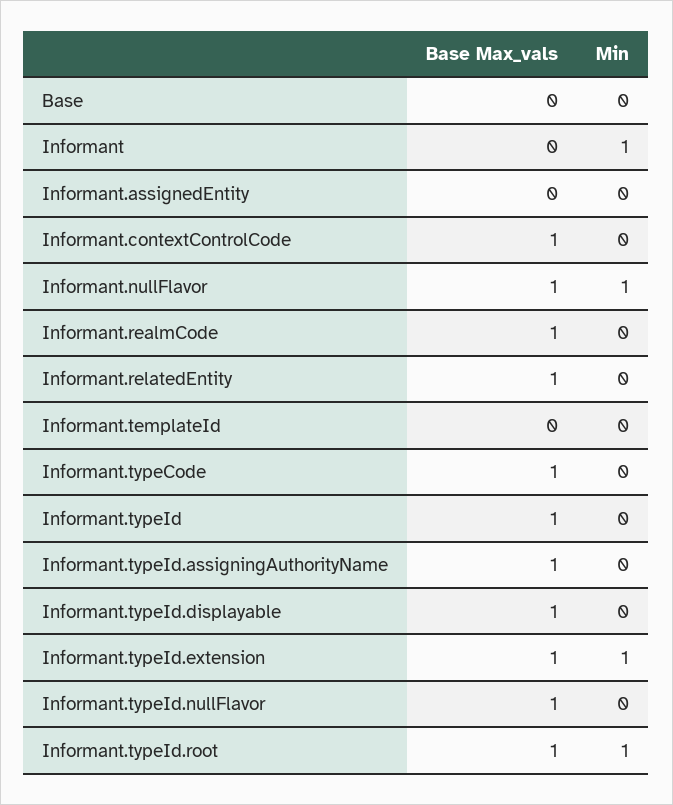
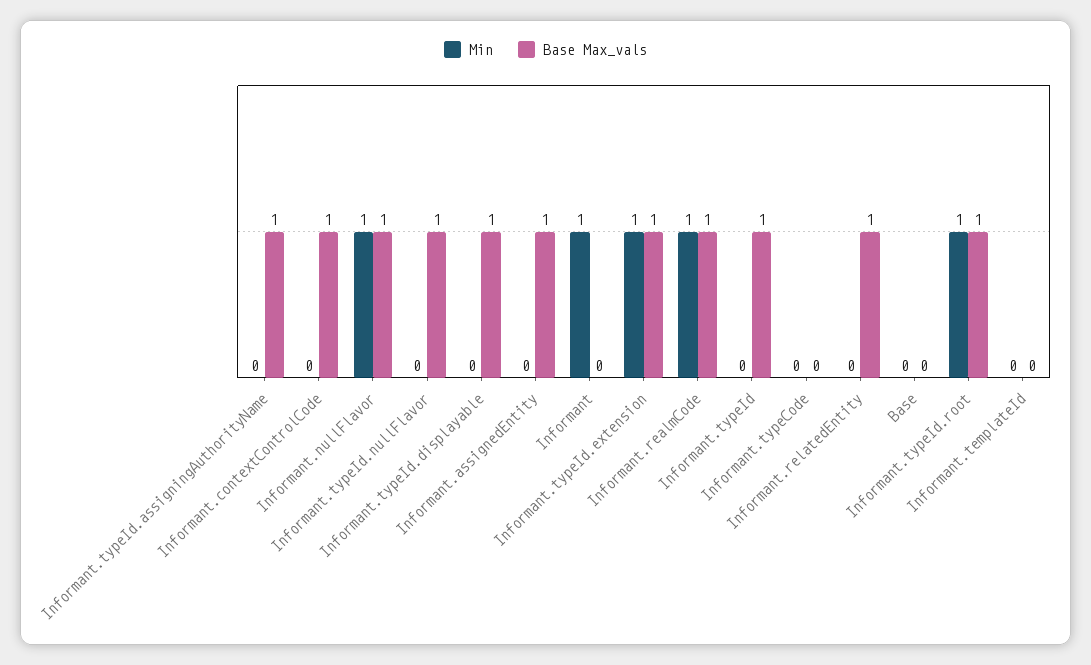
Base Max_vals, Informant.assignedEntity: 0 -> 1
Min, Informant.realmCode: 0 -> 1
Base Max_vals, Informant.typeCode: 1 -> 0

